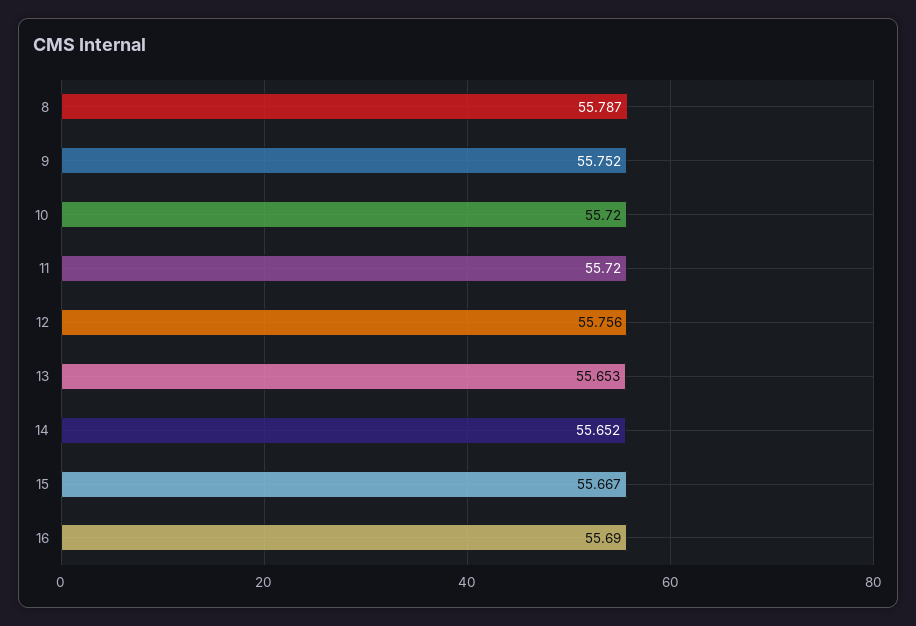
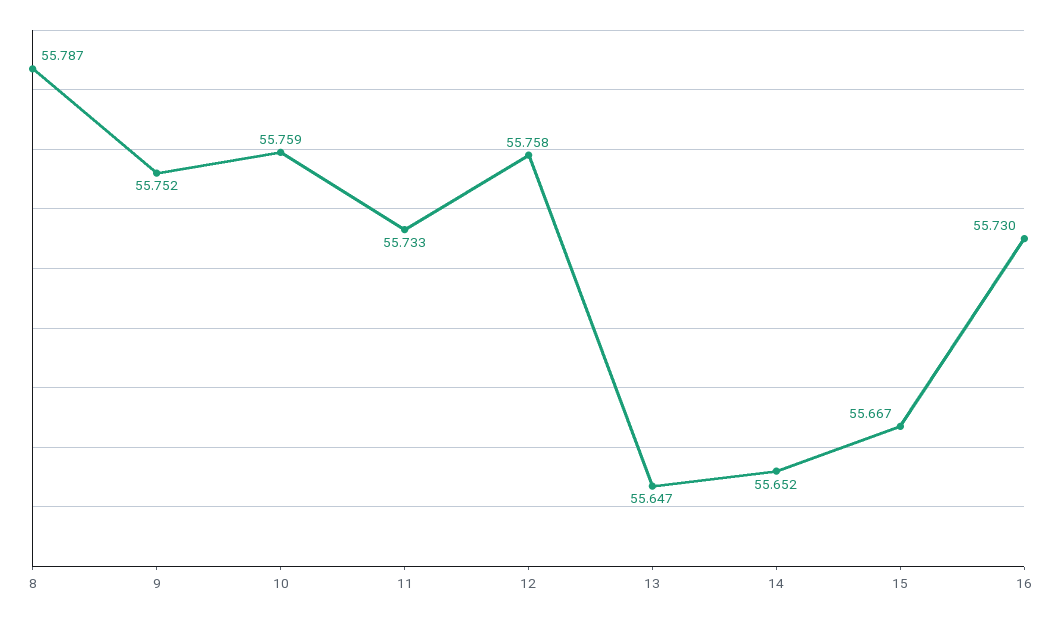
10: 55.72 -> 55.759
11: 55.72 -> 55.733
12: 55.756 -> 55.758
13: 55.653 -> 55.647
16: 55.69 -> 55.73

